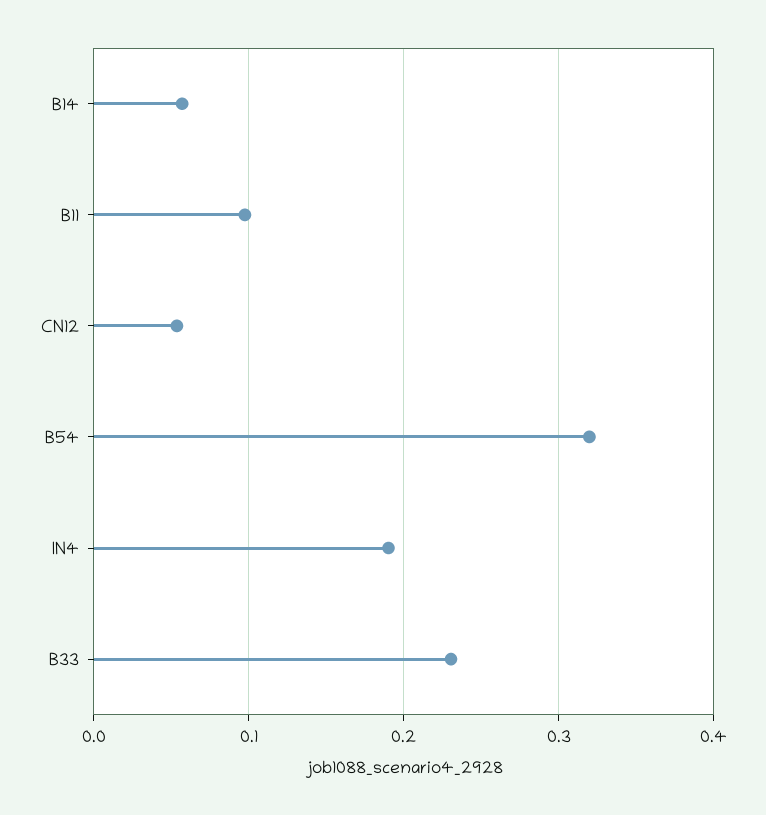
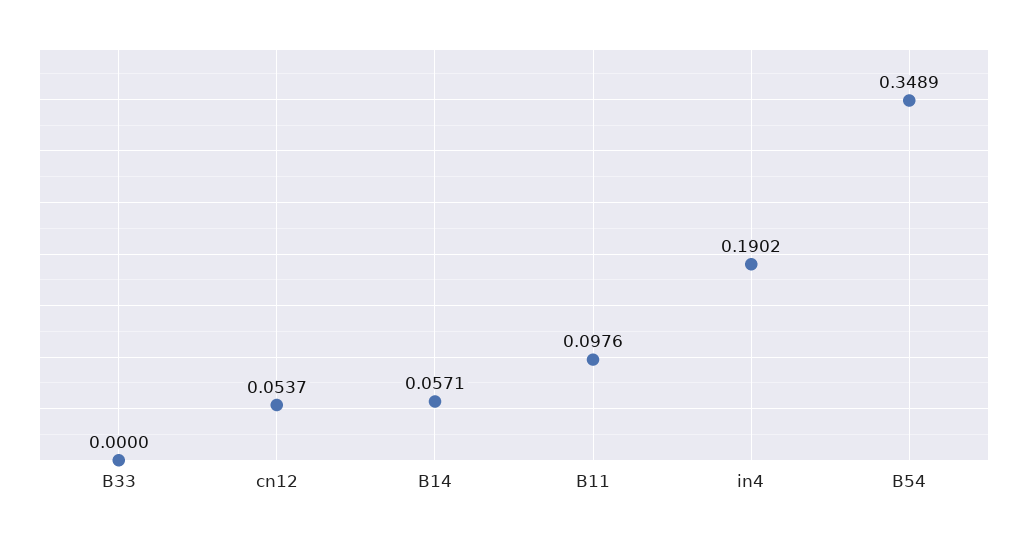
B54: 0.32 -> 0.3489
B33: 0.23 -> 0

